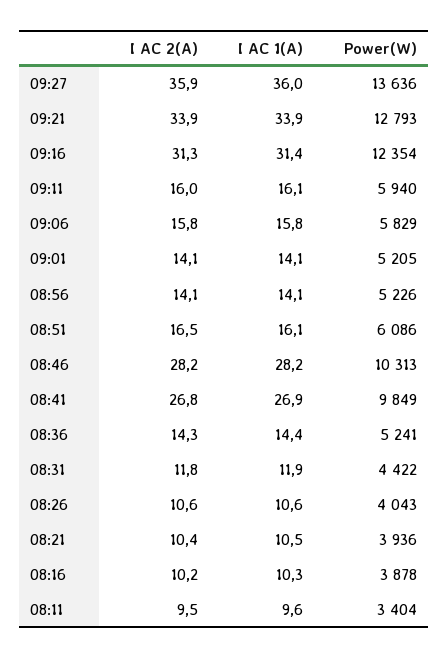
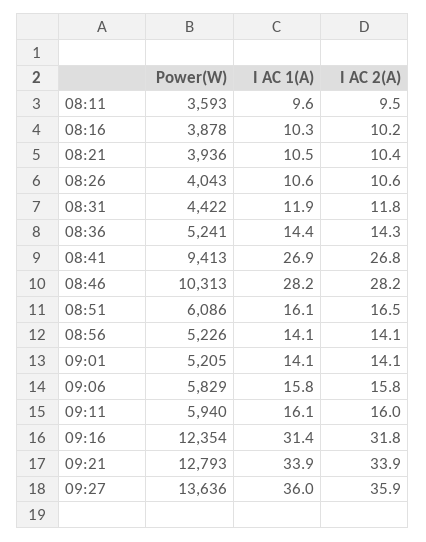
I AC 2(A), 09:16: 31.3 -> 31.8
Power(W), 08:41: 9849 -> 9413
Power(W), 08:11: 3404 -> 3593

